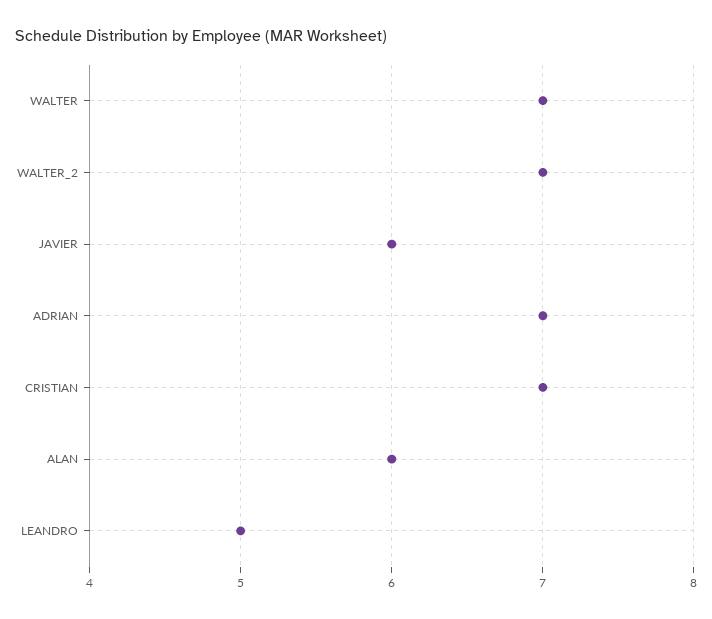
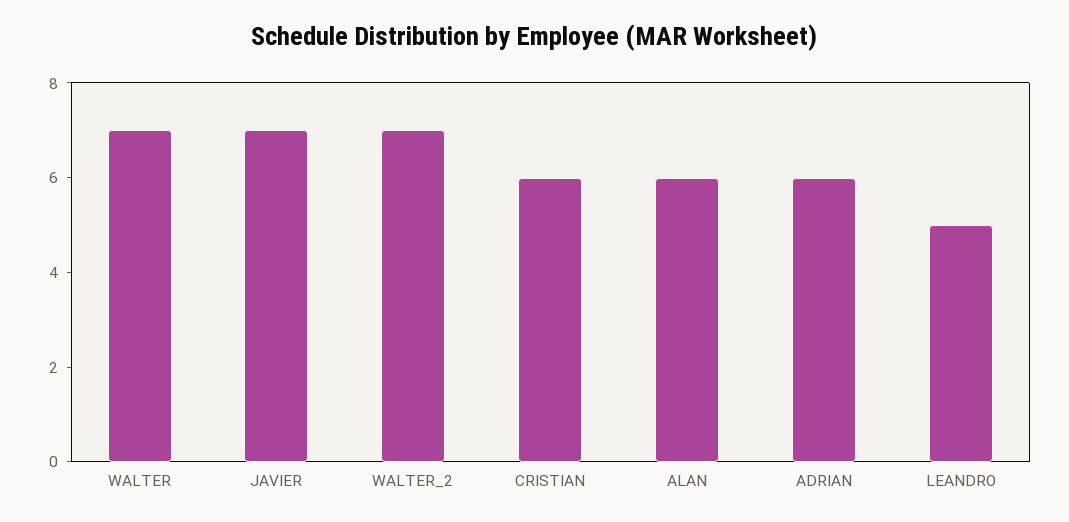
JAVIER: 6 -> 7
ADRIAN: 7 -> 6
CRISTIAN: 7 -> 6

